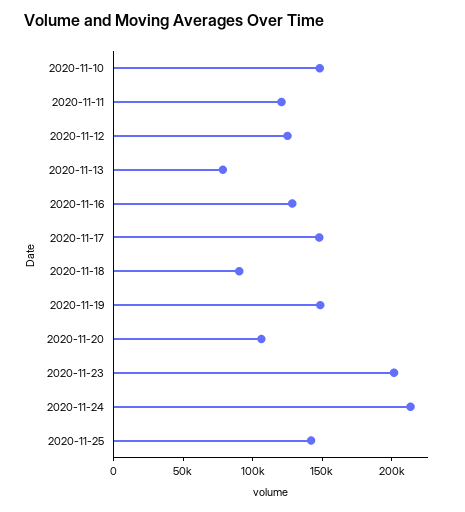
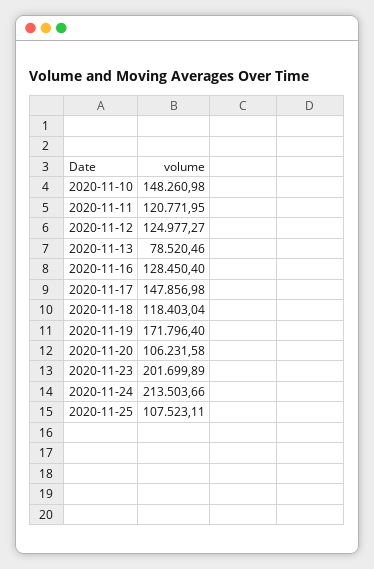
2020-11-18: 90000 -> 118403.04
2020-11-19: 150000 -> 171796.4
2020-11-25: 140000 -> 107523.11

